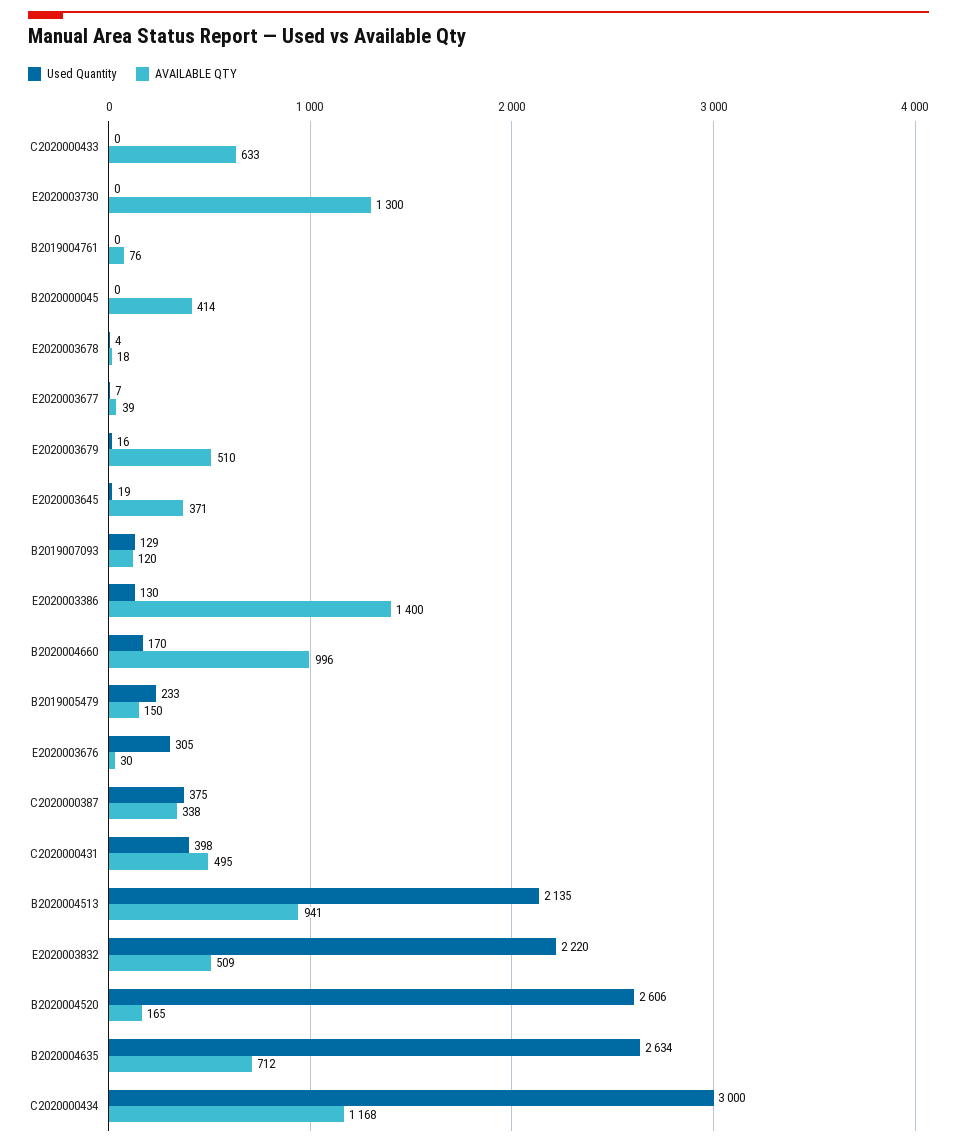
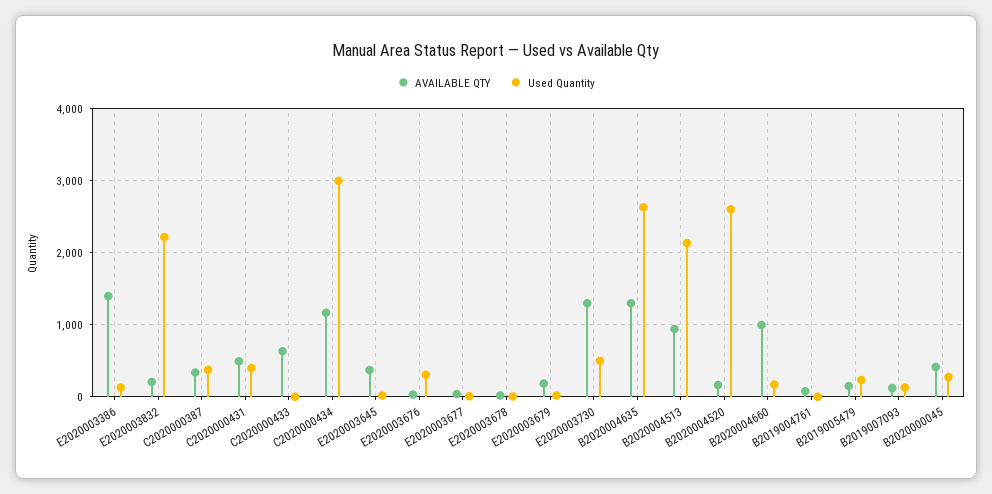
Used Quantity, E2020003730: 0 -> 500
Used Quantity, B2020000045: 0 -> 300
AVAILABLE QTY, E2020003679: 510 -> 200
AVAILABLE QTY, E2020003832: 509 -> 200
AVAILABLE QTY, B2020004635: 712 -> 1300

